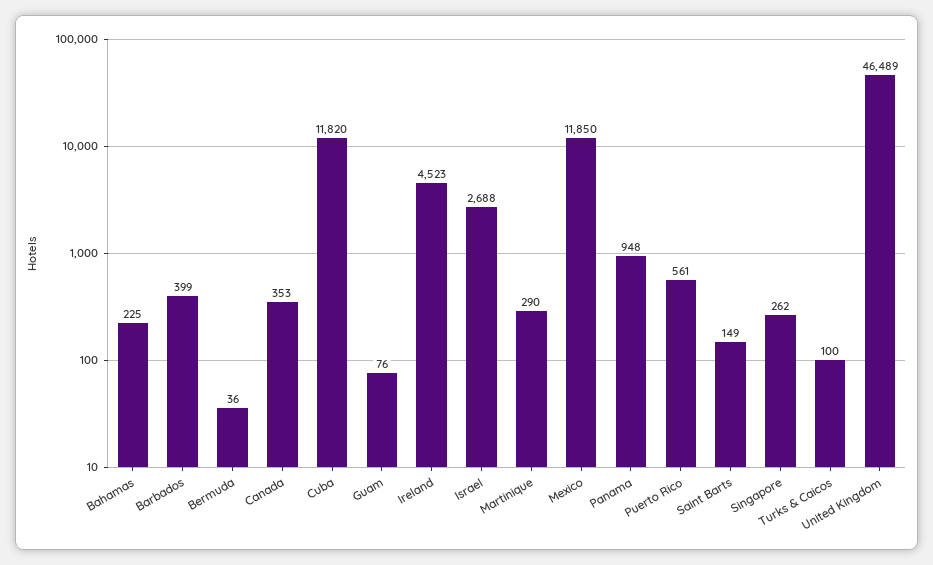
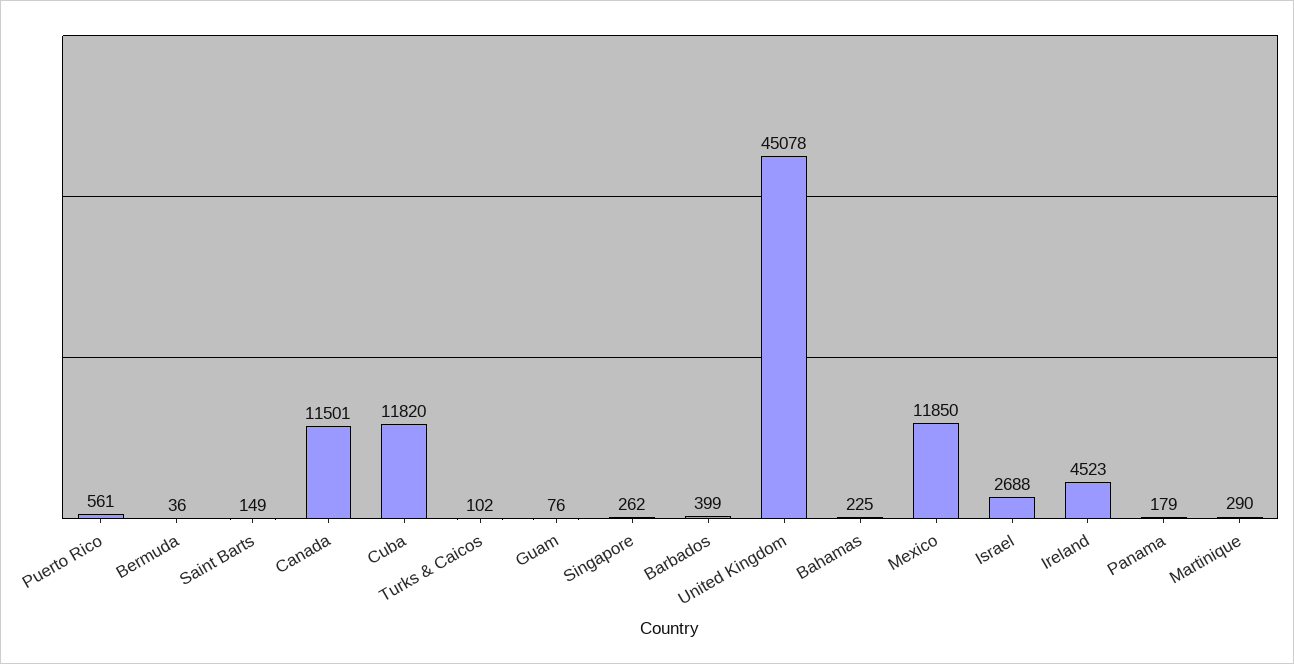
Canada: 353 -> 11501
Panama: 948 -> 179
Turks & Caicos: 100 -> 102
United Kingdom: 46489 -> 45078

